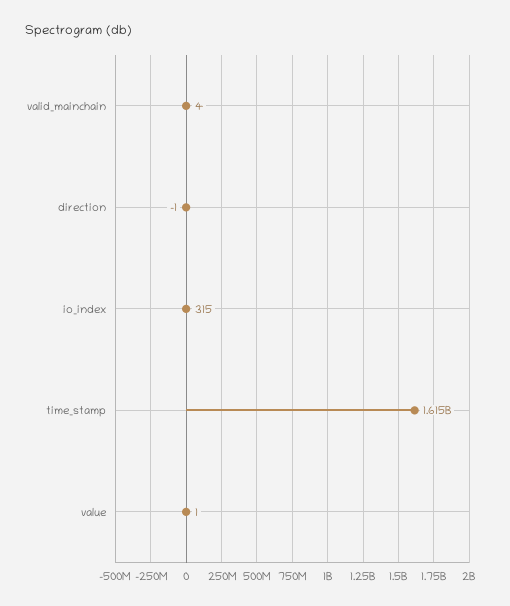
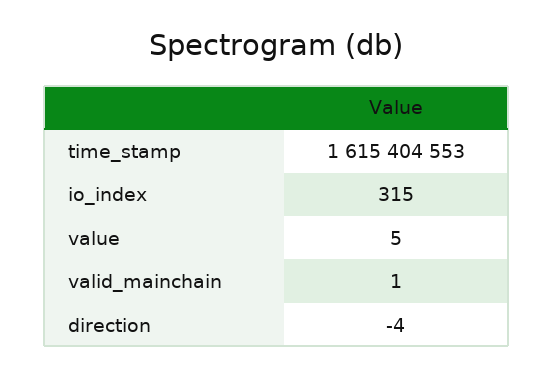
valid_mainchain: 4 -> 1
direction: -1 -> -4
value: 1 -> 5

